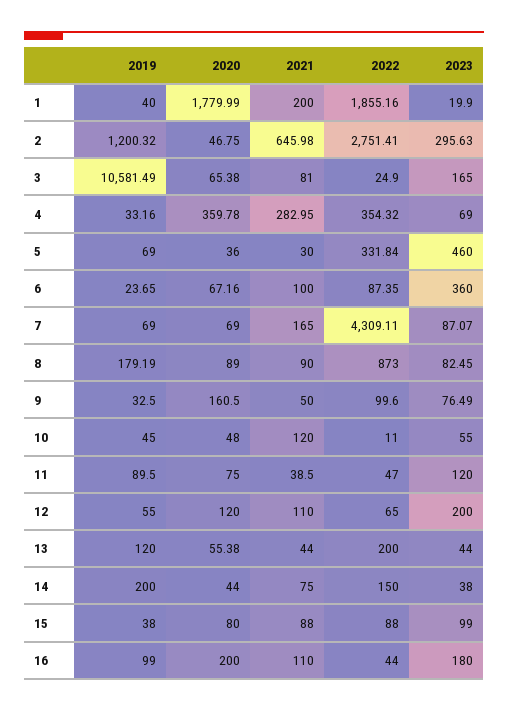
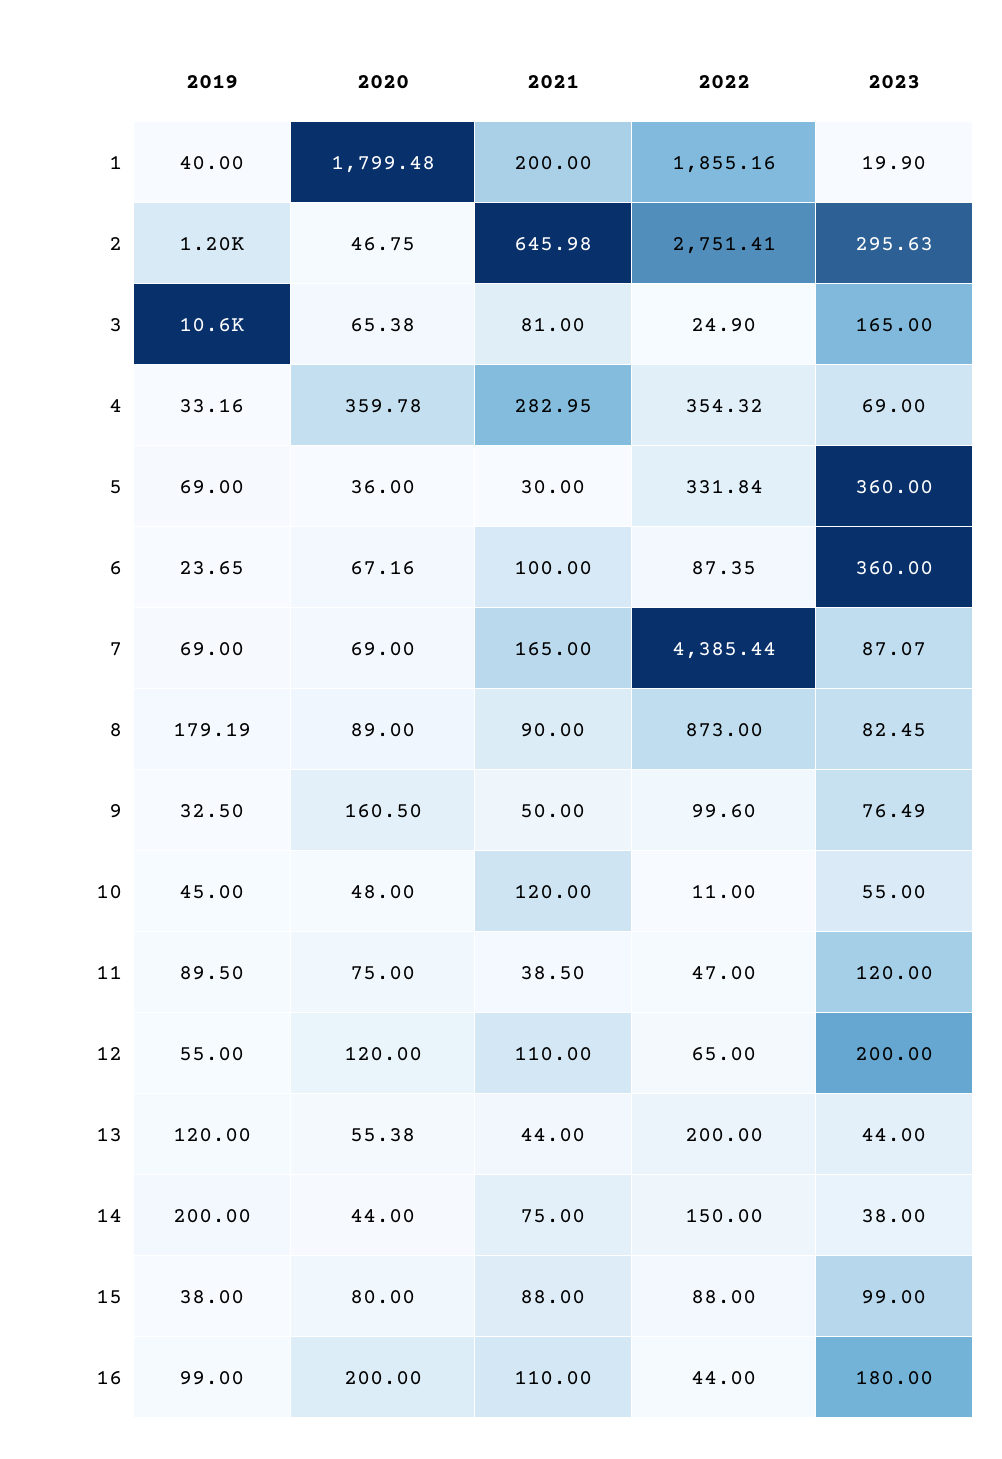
2020, 1: 1779.99 -> 1799.48
2023, 5: 460 -> 360
2022, 7: 4309.11 -> 4385.44

